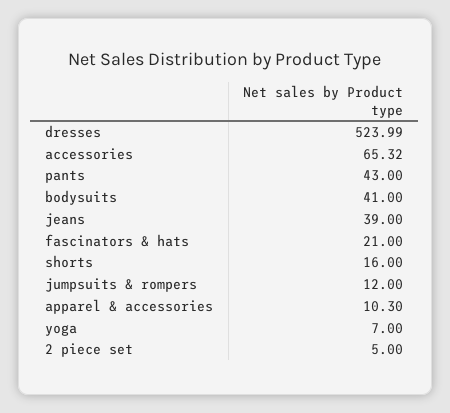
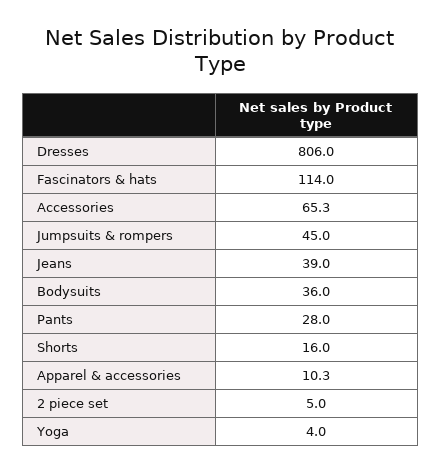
dresses: 523.99 -> 806
pants: 43 -> 28
bodysuits: 41 -> 36
fascinators & hats: 21 -> 114
jumpsuits & rompers: 12 -> 45
yoga: 7 -> 4

